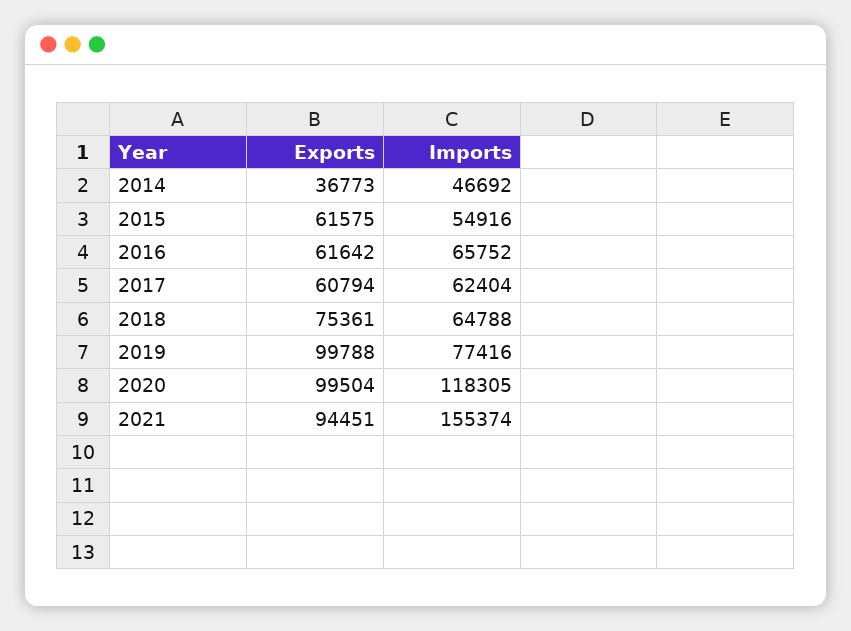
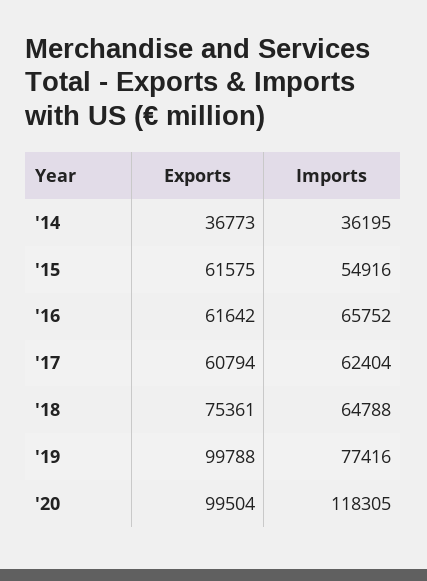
Imports, 2014: 46692 -> 36195
Exports, 2021: 94451 -> none
Imports, 2021: 155374 -> none

